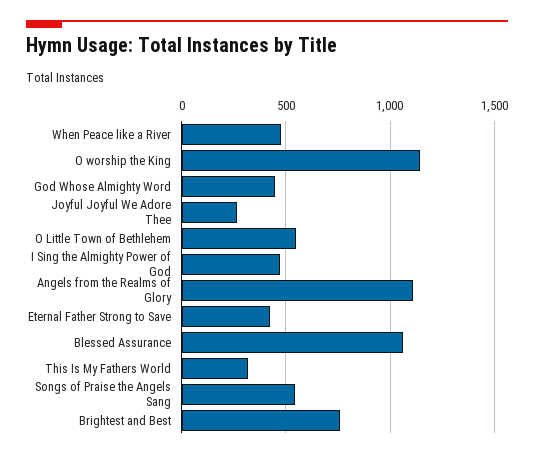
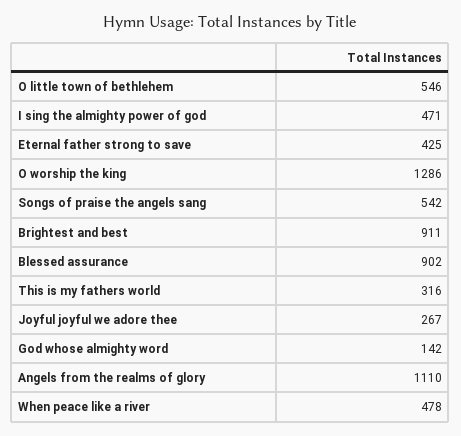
O worship the King: 1150 -> 1286
God Whose Almighty Word: 450 -> 142
Blessed Assurance: 1050 -> 902
Brightest and Best: 750 -> 911

